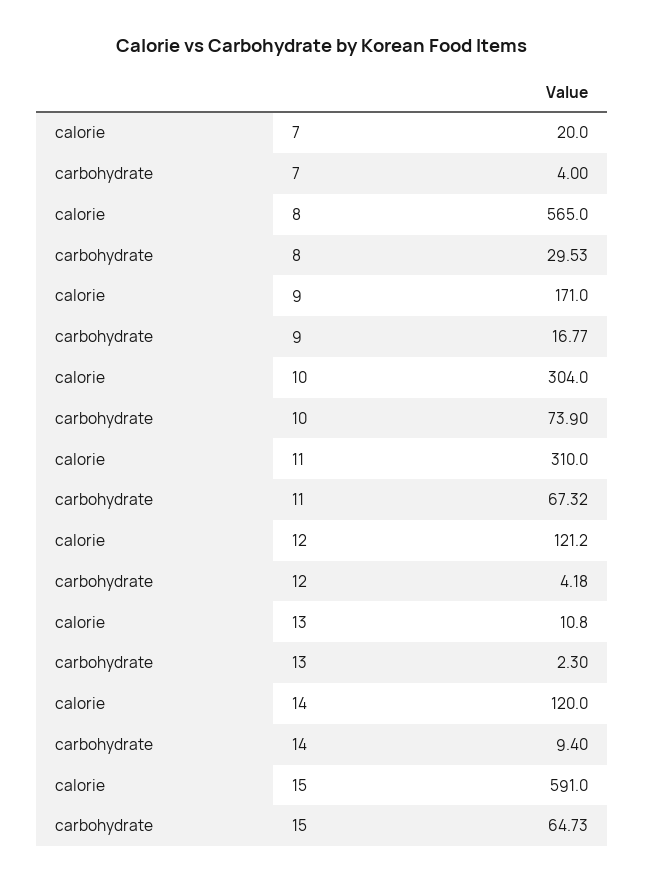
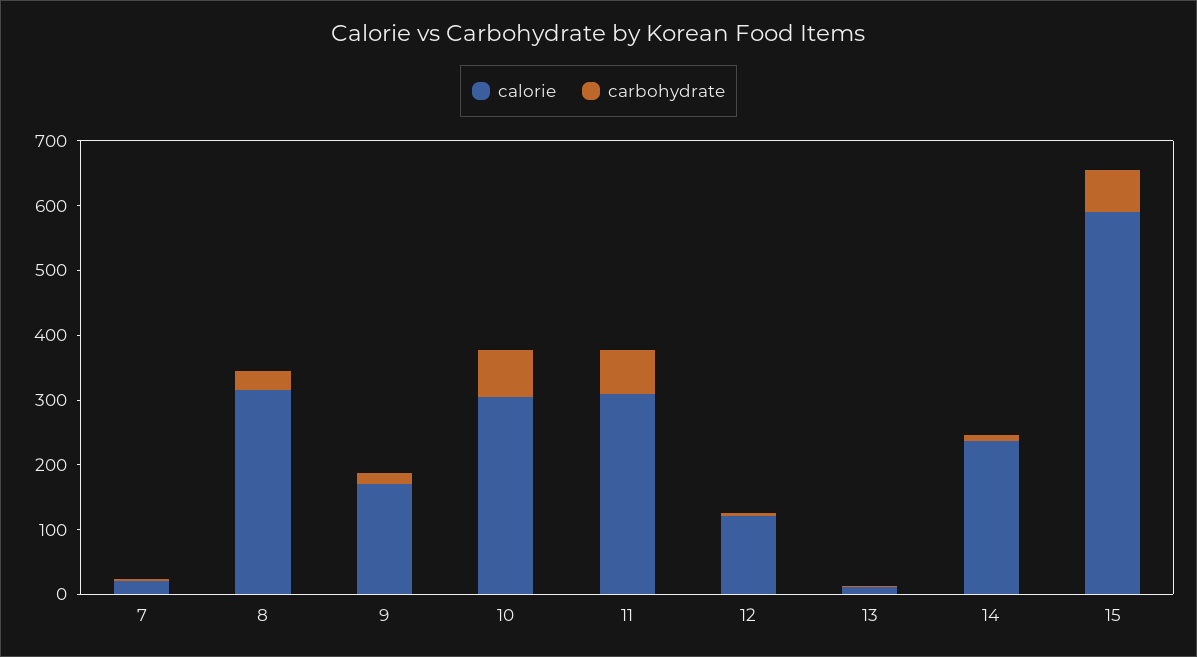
calorie, 8: 565 -> 320
calorie, 14: 120 -> 240

